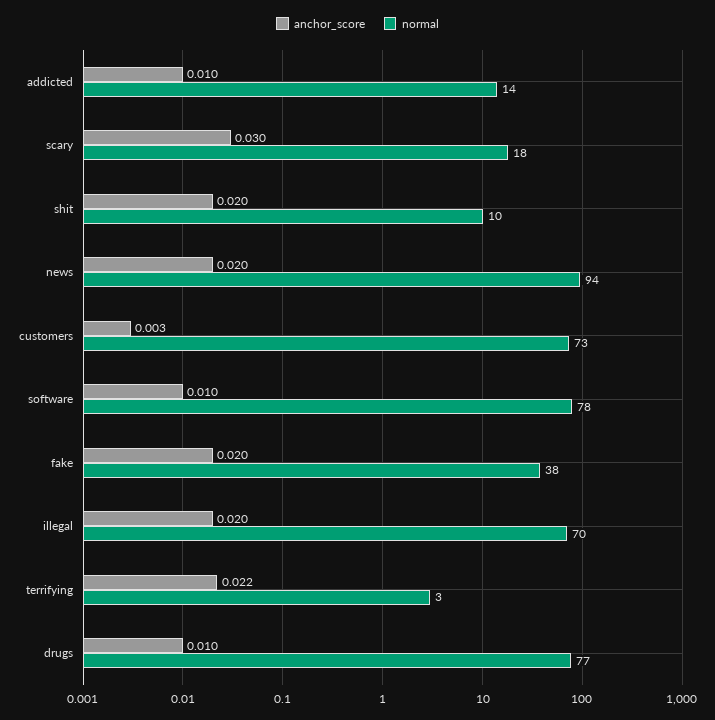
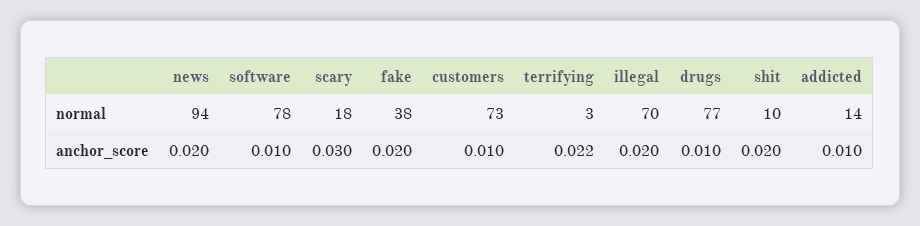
anchor_score, customers: 0.003 -> 0.01

